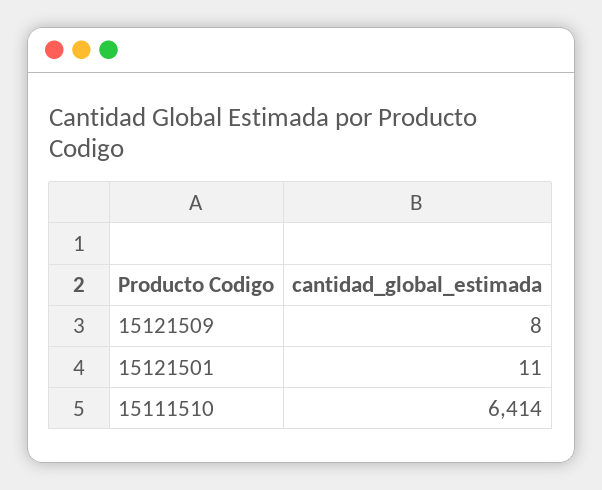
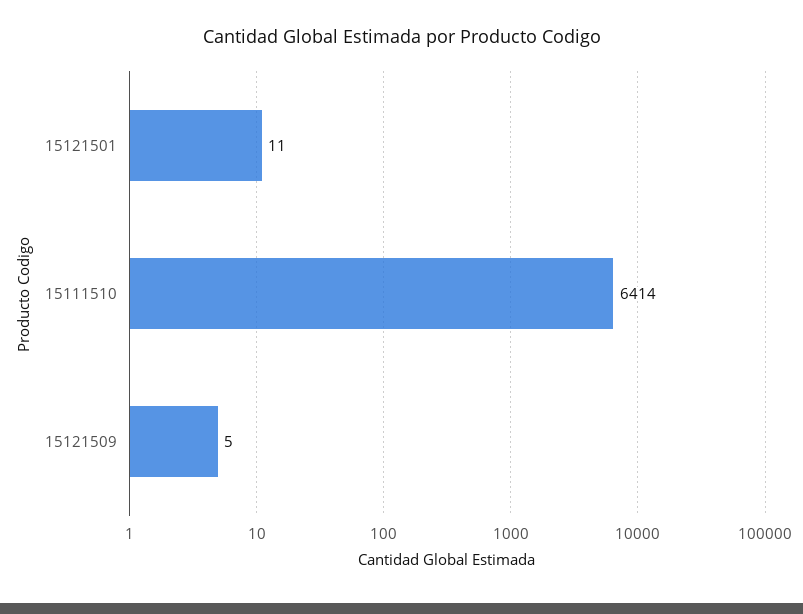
15121509: 8 -> 5

